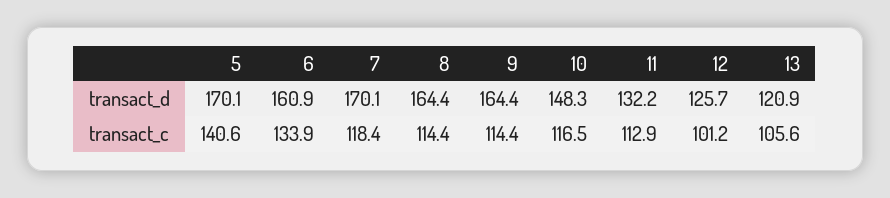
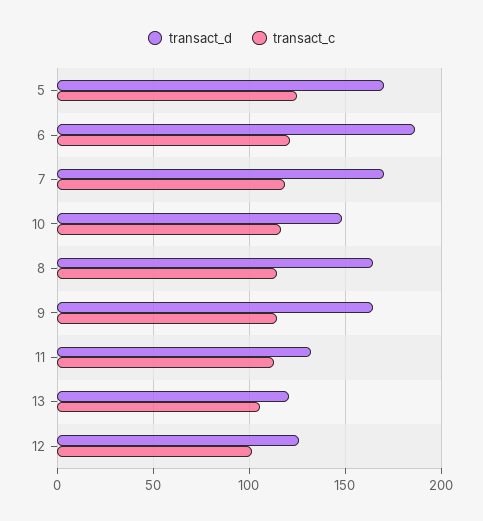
transact_d, 6: 160.9 -> 185
transact_c, 5: 140.6 -> 125
transact_c, 6: 133.9 -> 120

